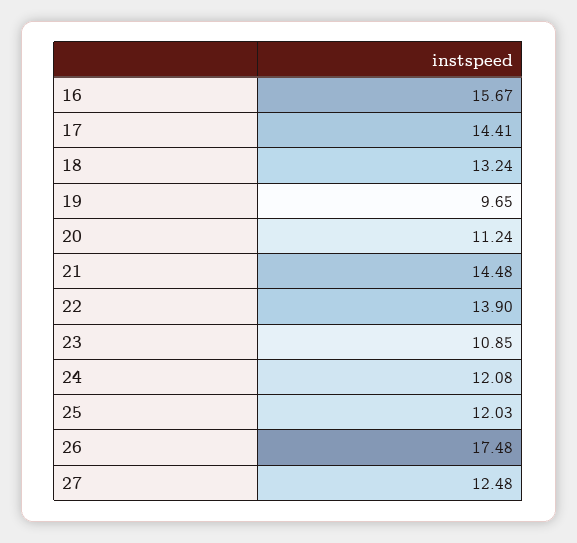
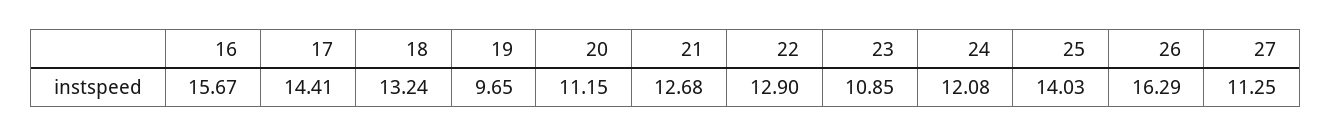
20: 11.24 -> 11.15
21: 14.48 -> 12.68
22: 13.9 -> 12.9
25: 12.03 -> 14.03
26: 17.48 -> 16.29
27: 12.48 -> 11.25

